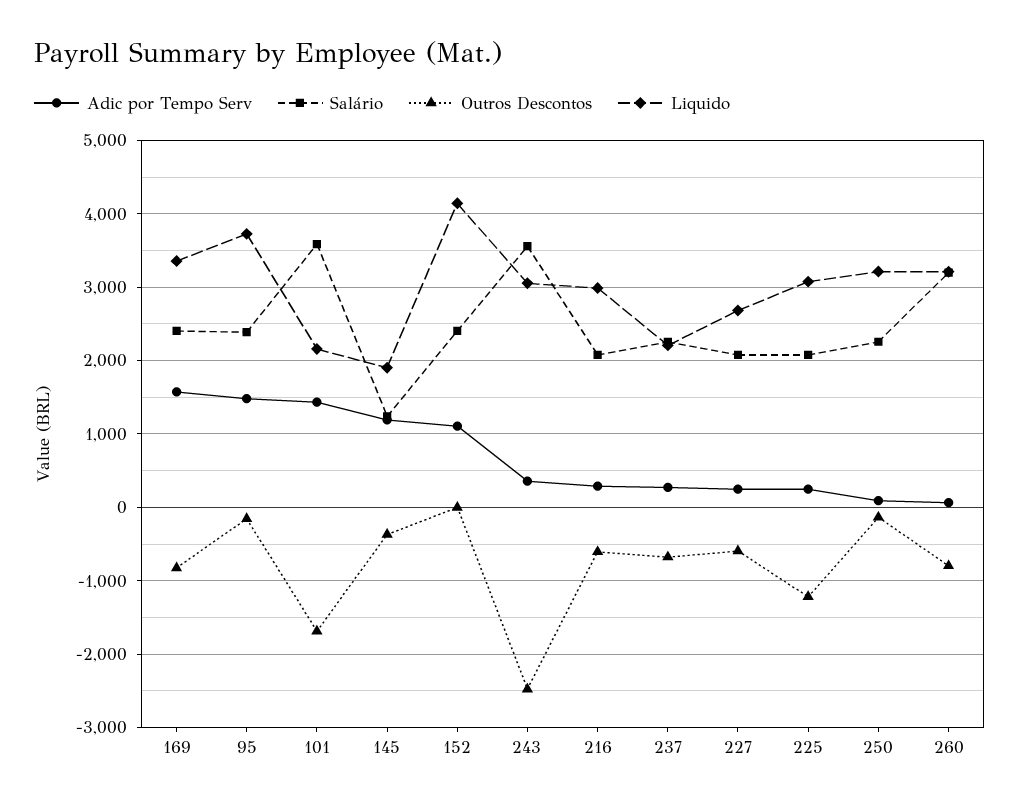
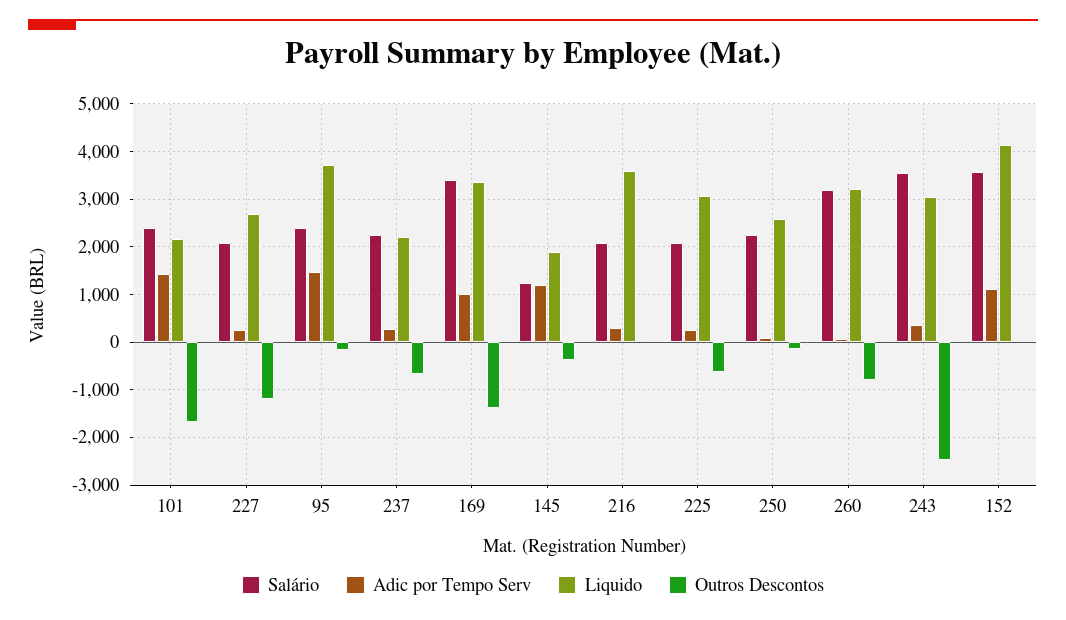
Adic por Tempo Serv, 169: 1600 -> 1000
Salário, 169: 2400 -> 3400
Outros Descontos, 169: -800 -> -1400
Salário, 101: 3600 -> 2400
Salário, 152: 2400 -> 3600
Outros Descontos, 216: -600 -> 0
Liquido, 216: 3000 -> 3600
Outros Descontos, 227: -600 -> -1200
Outros Descontos, 225: -1200 -> -600
Liquido, 250: 3200 -> 2600

